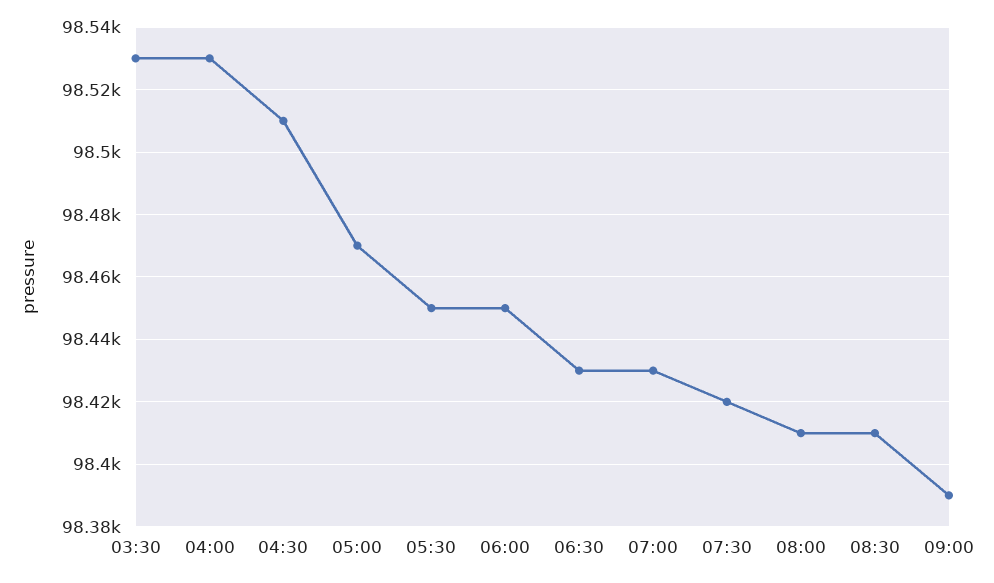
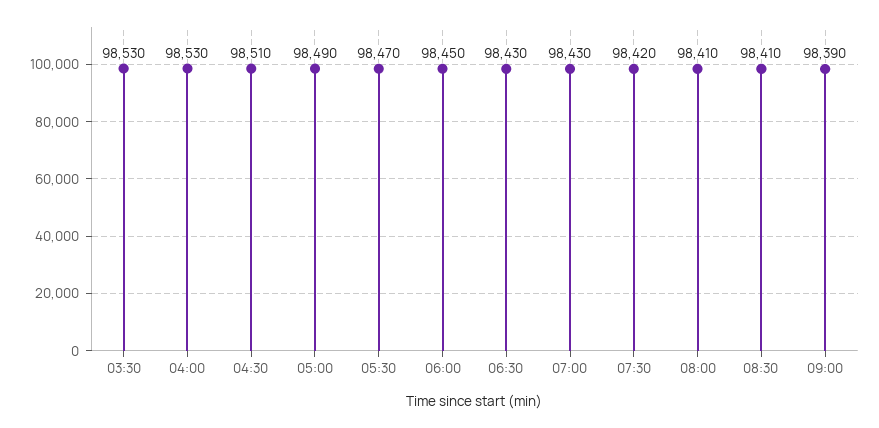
05:00: 98470 -> 98490
05:30: 98450 -> 98470

